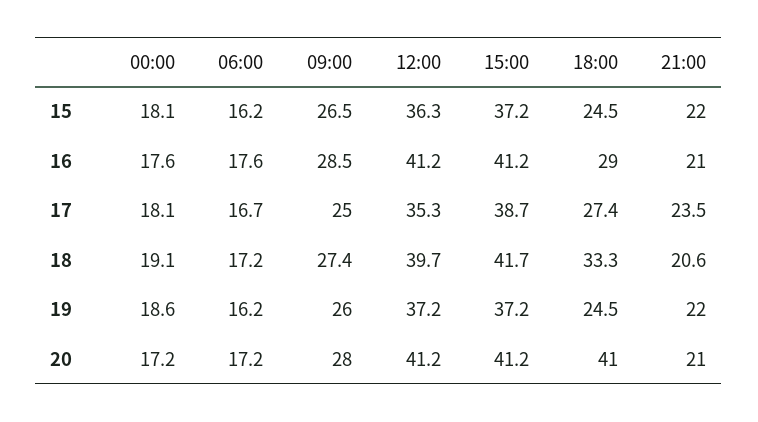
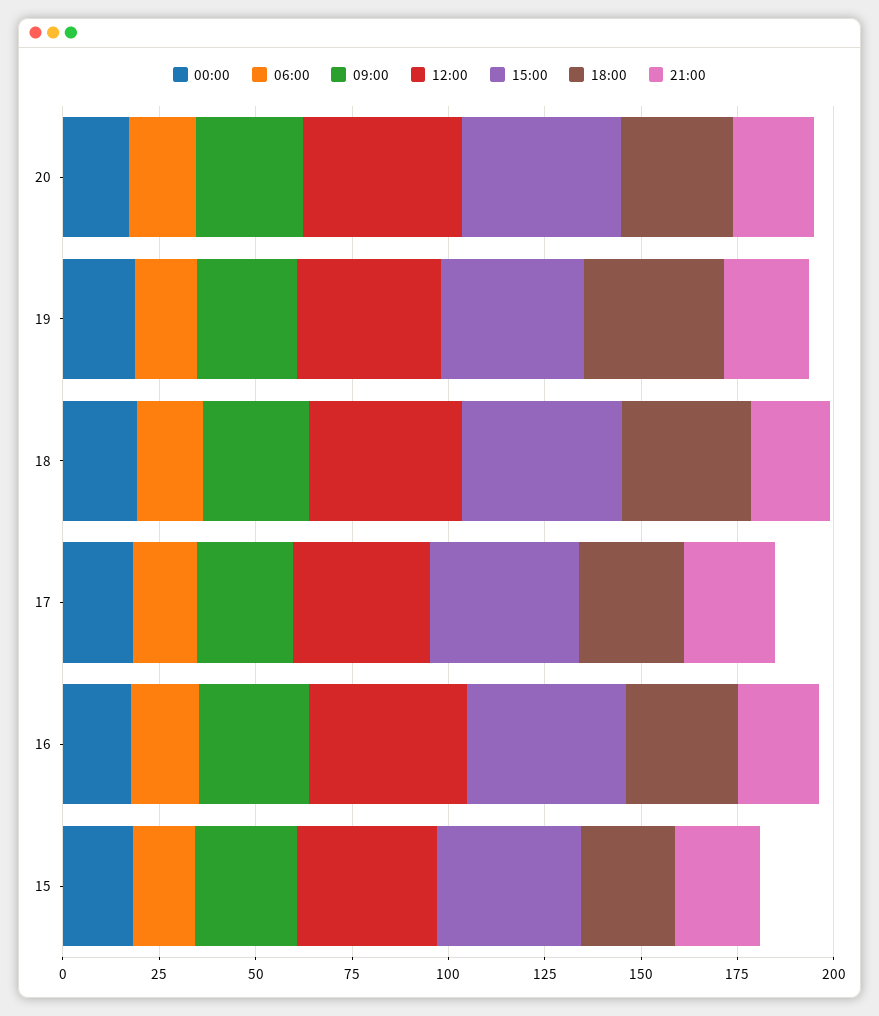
18:00, 19: 24.5 -> 35
18:00, 20: 41 -> 30

